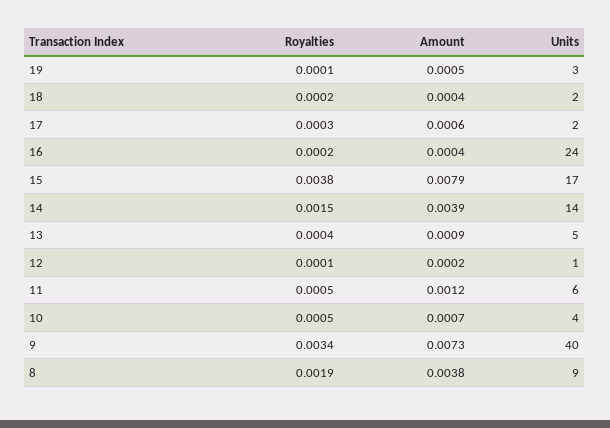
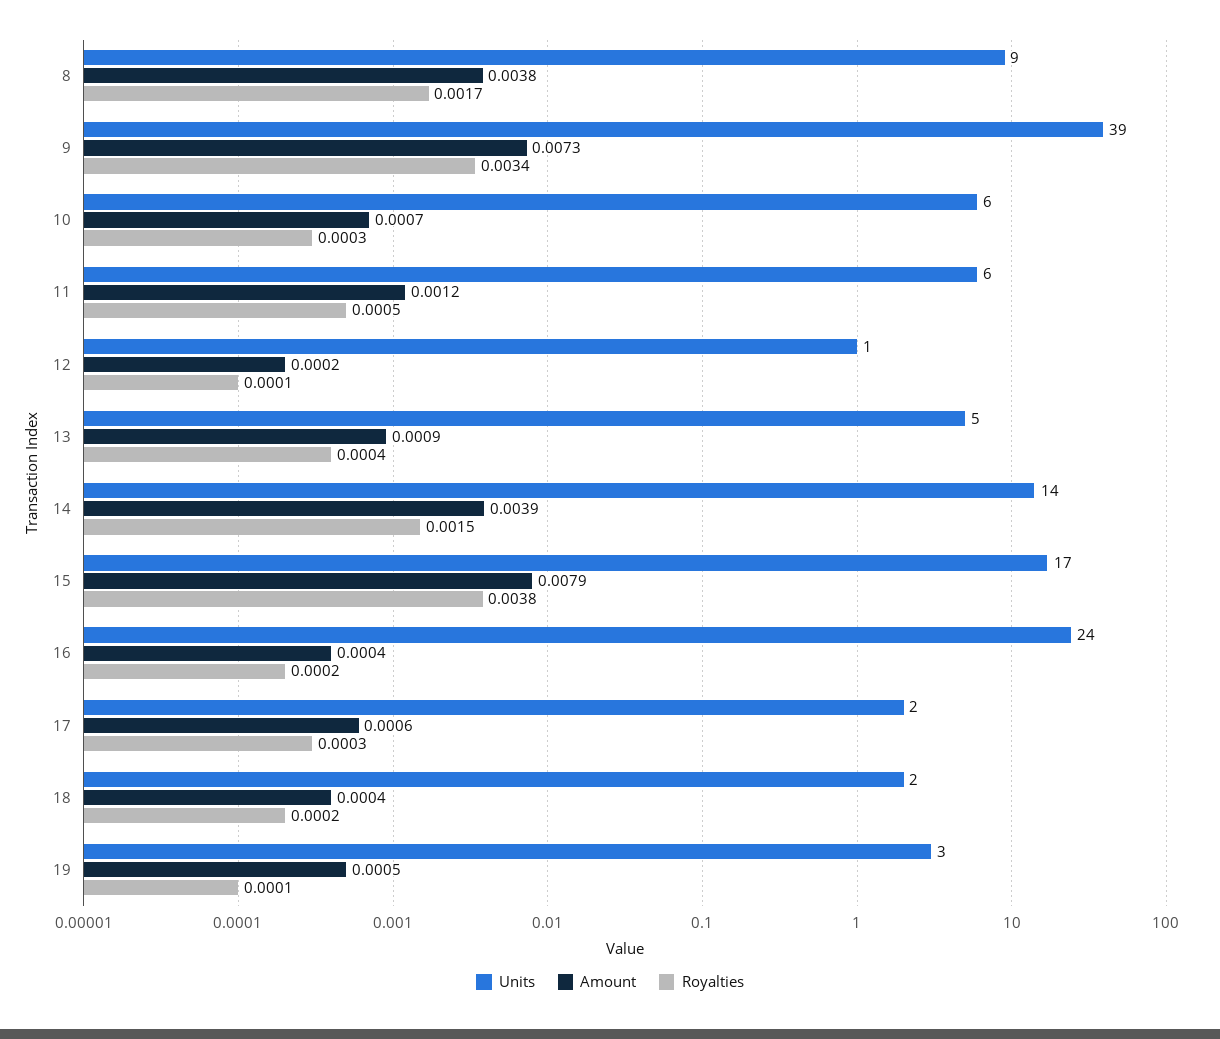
Royalties, 10: 0.0005 -> 0.0003
Units, 10: 4 -> 6
Units, 9: 40 -> 39
Royalties, 8: 0.0019 -> 0.0017

